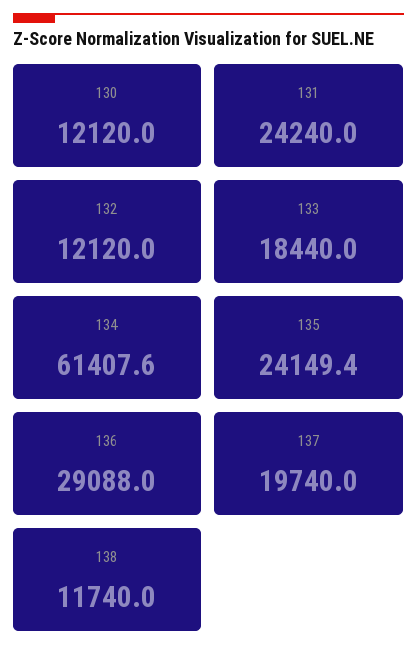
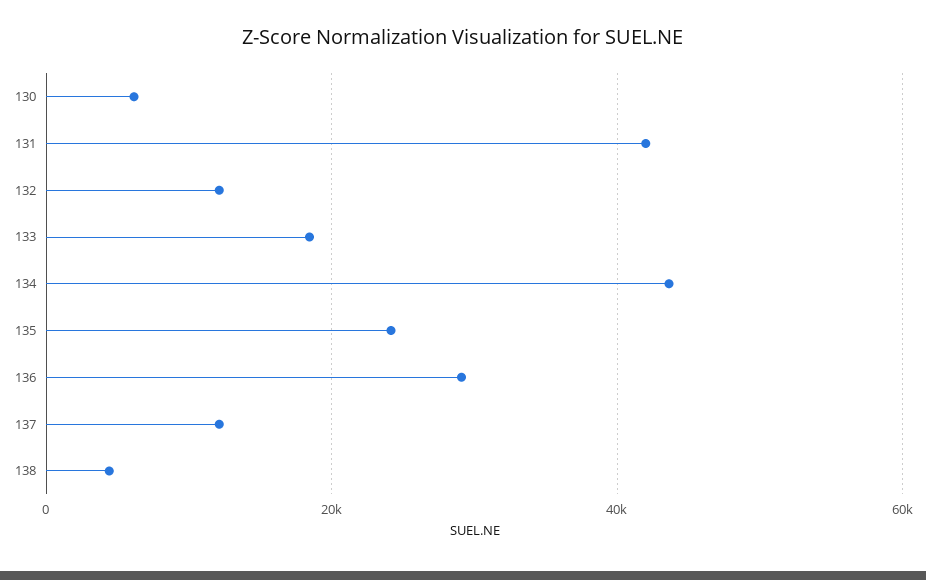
130: 12120 -> 6000
131: 24240 -> 42000
134: 61407.6 -> 44000
137: 19740 -> 12000
138: 11740 -> 4000

